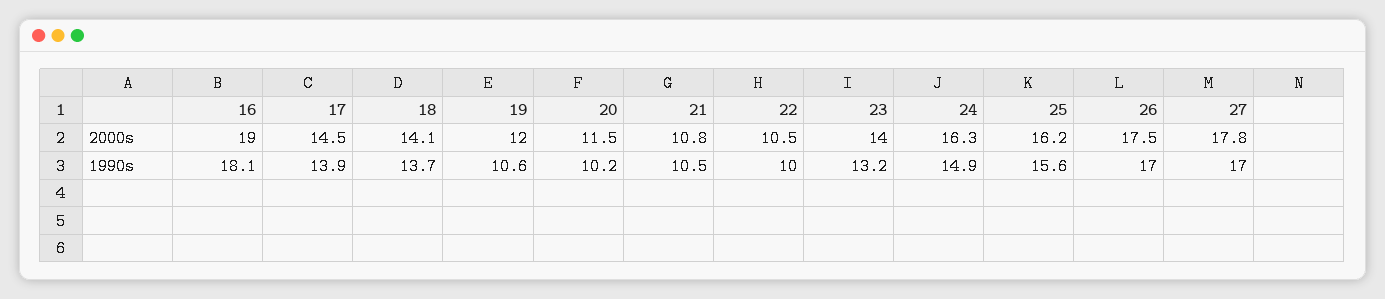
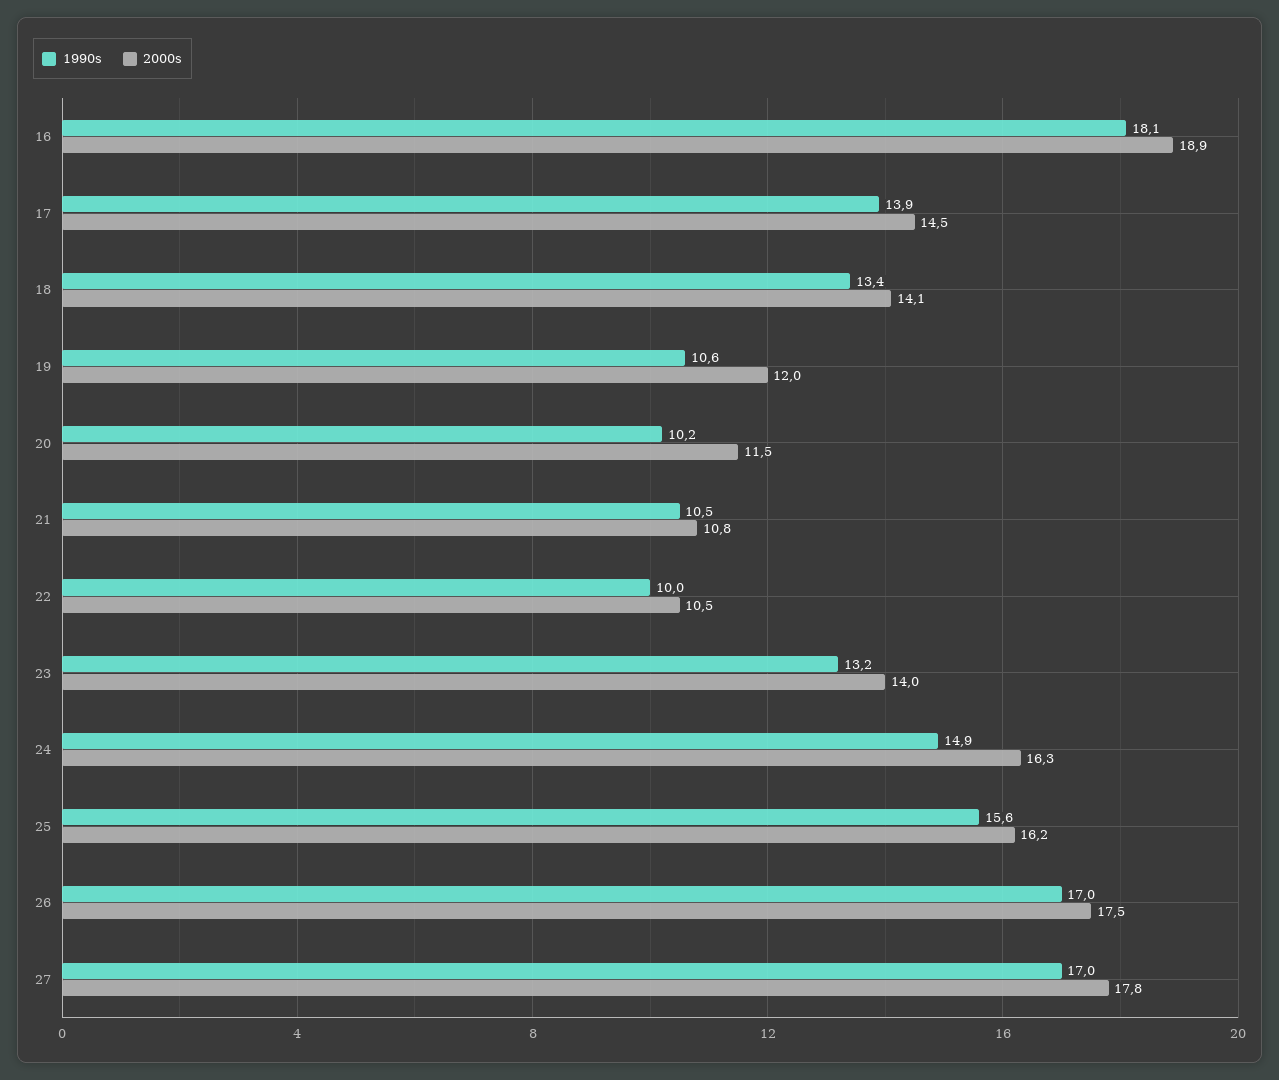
2000s, 16: 19 -> 18.9
1990s, 18: 13.7 -> 13.4

